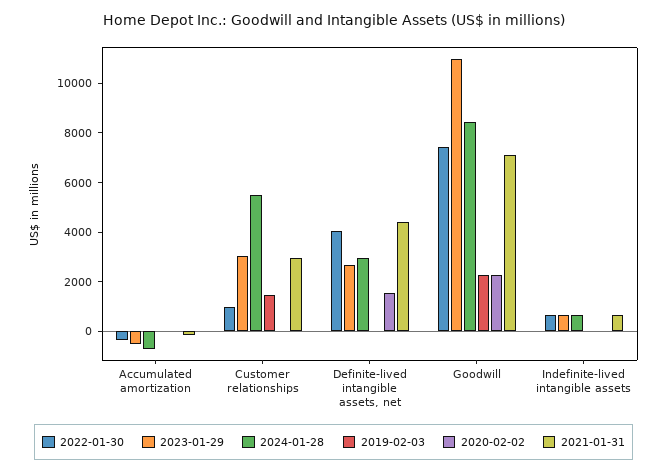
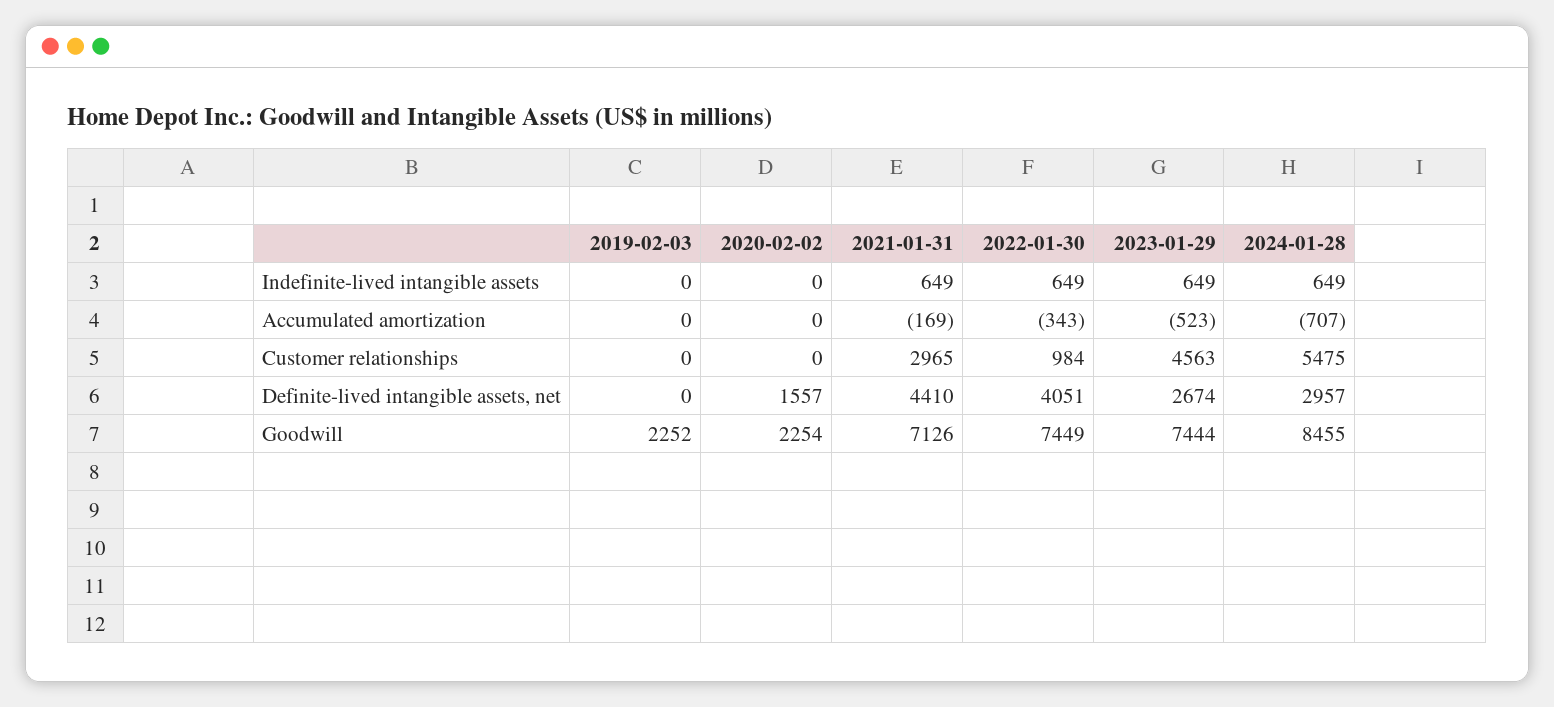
2023-01-29, Customer relationships: 3000 -> 4563
2019-02-03, Customer relationships: 1500 -> 0
2023-01-29, Goodwill: 11000 -> 7444

